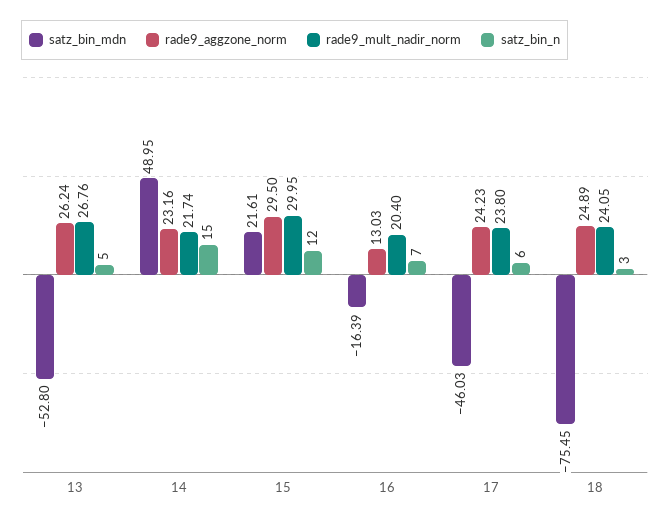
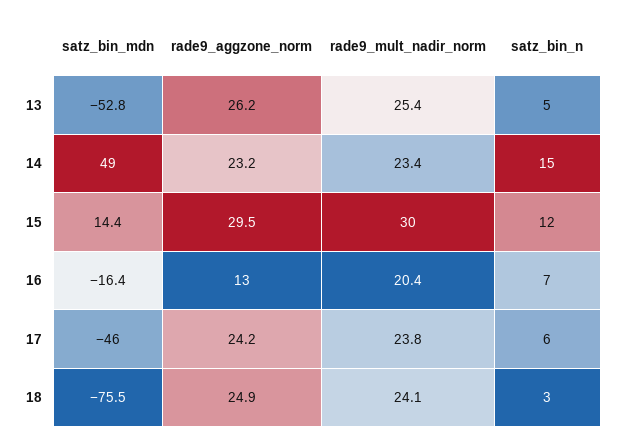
rade9_mult_nadir_norm, 13: 26.76 -> 25.4
rade9_mult_nadir_norm, 14: 21.74 -> 23.4
satz_bin_mdn, 15: 21.61 -> 14.4

